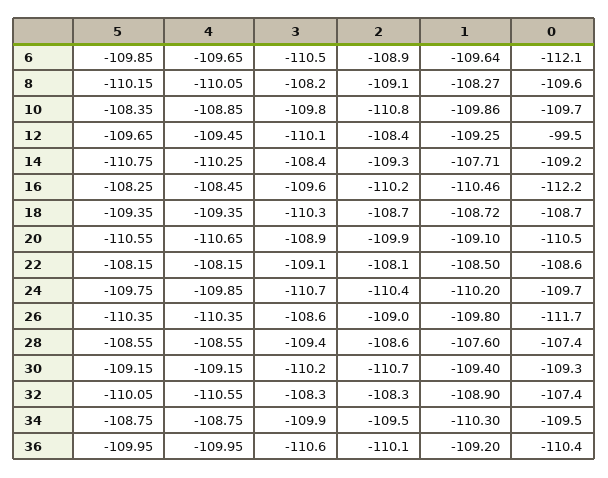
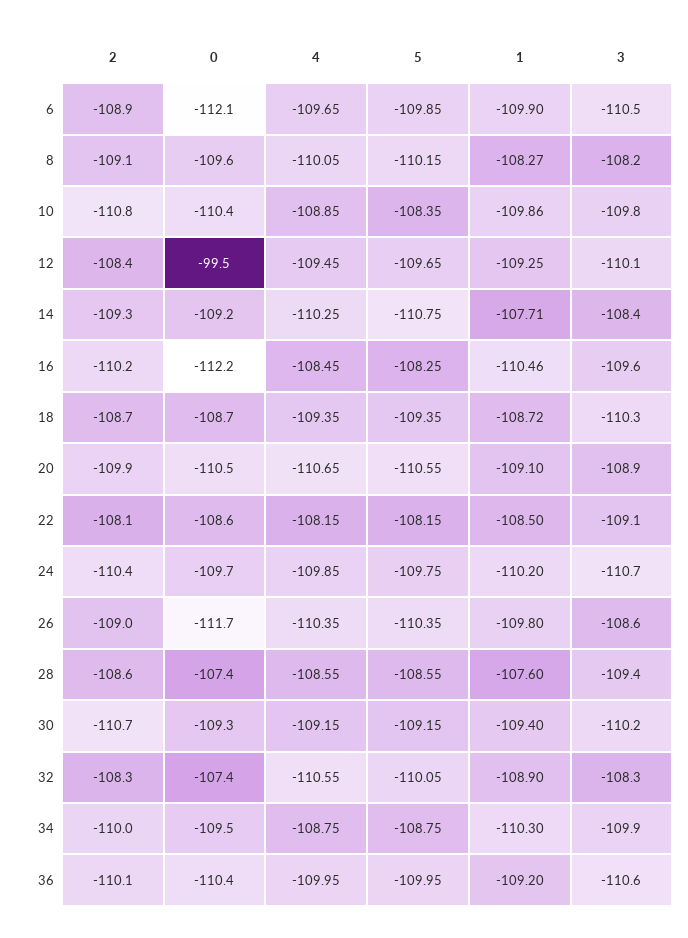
1, 6: -109.64 -> -109.9
0, 10: -109.7 -> -110.4
2, 34: -109.5 -> -110

